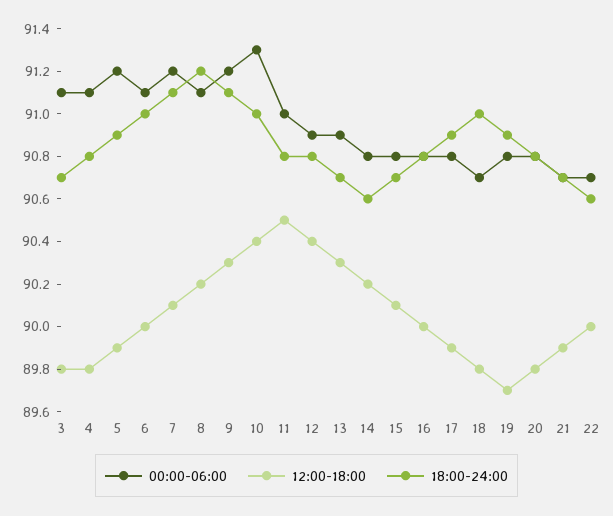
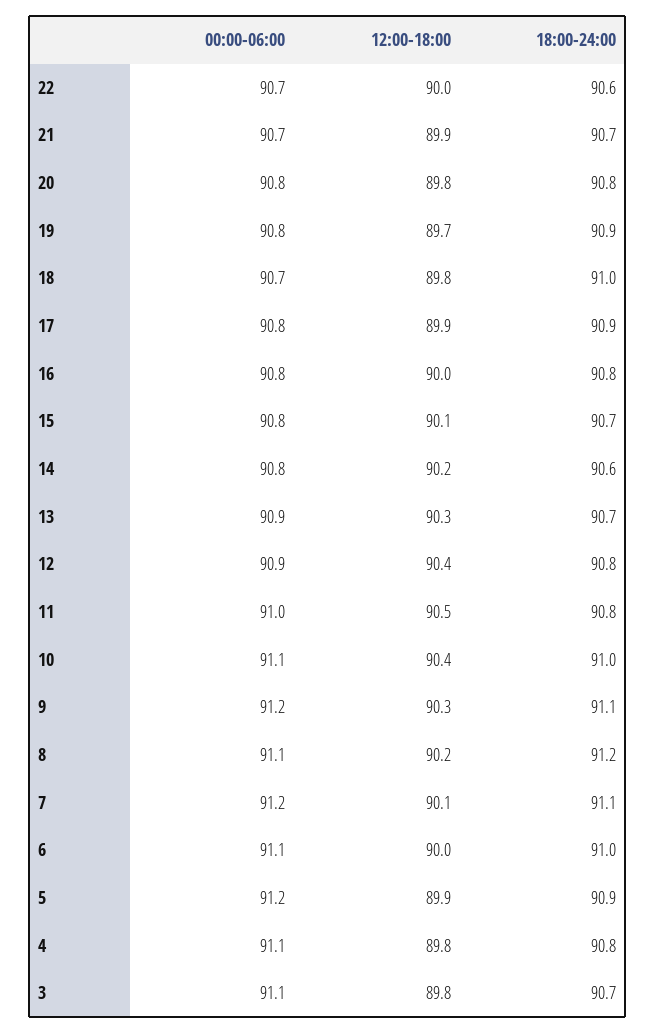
00:00-06:00, 10: 91.3 -> 91.1

